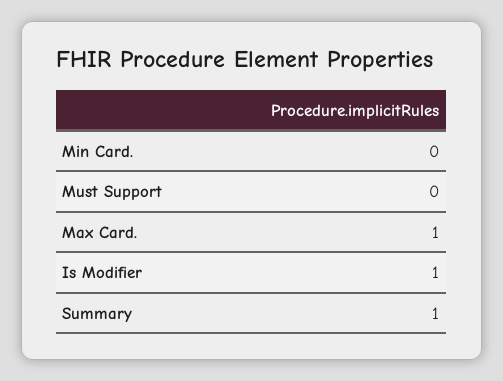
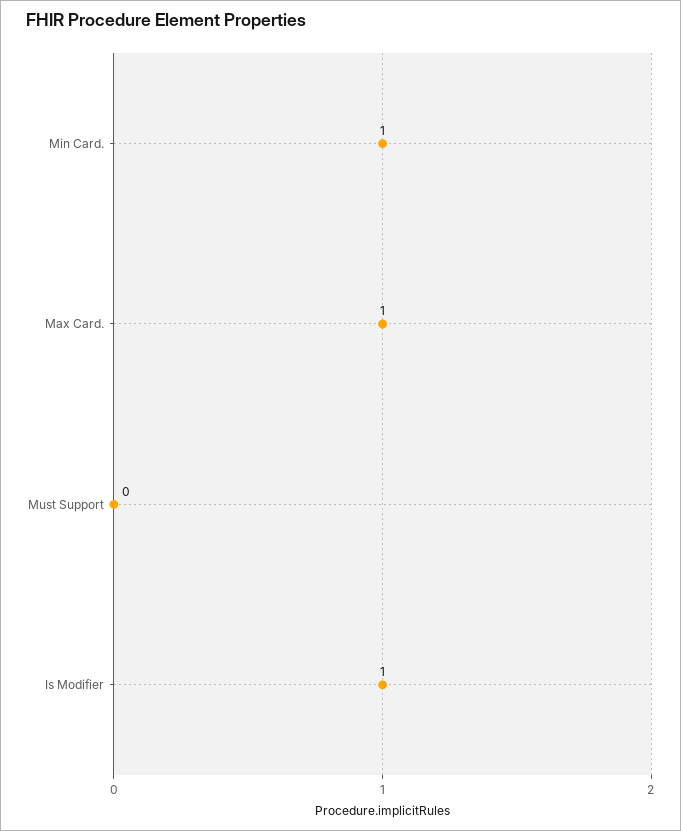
Min Card.: 0 -> 1
Summary: 1 -> none

